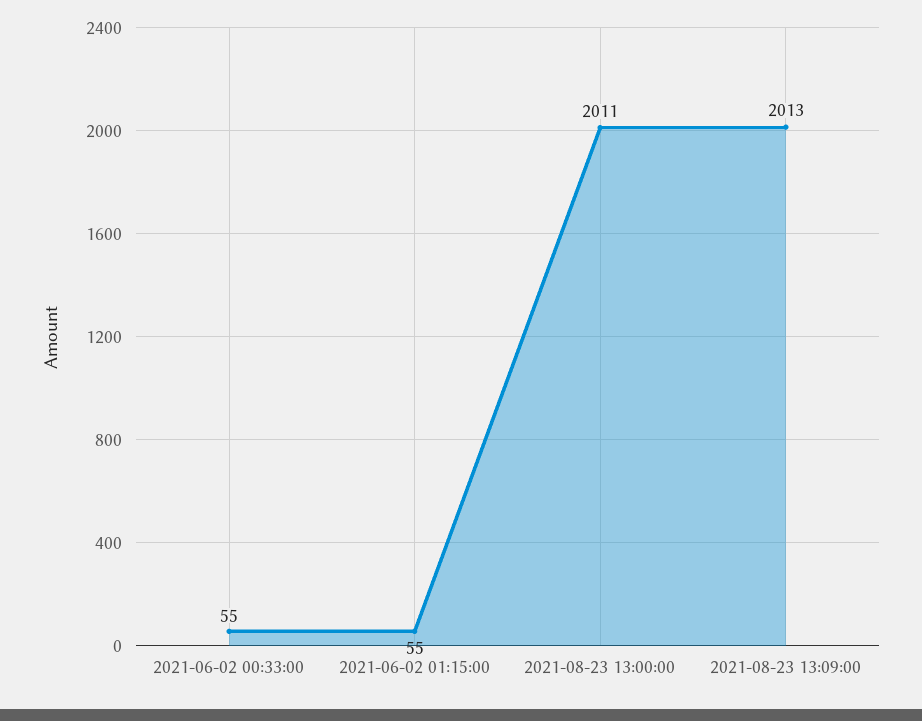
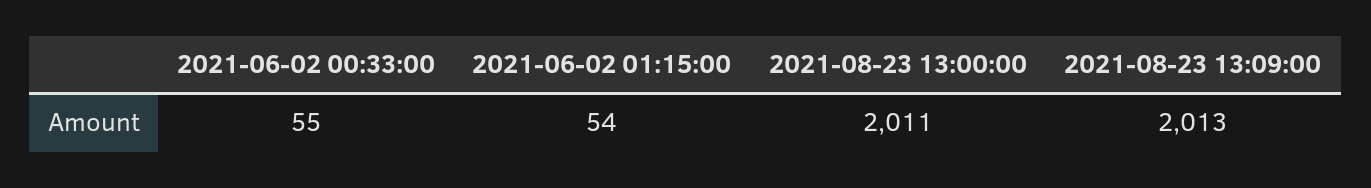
2021-06-02 01:15:00: 55 -> 54

